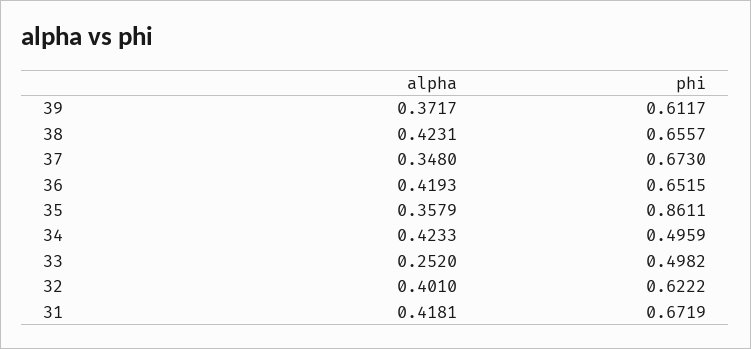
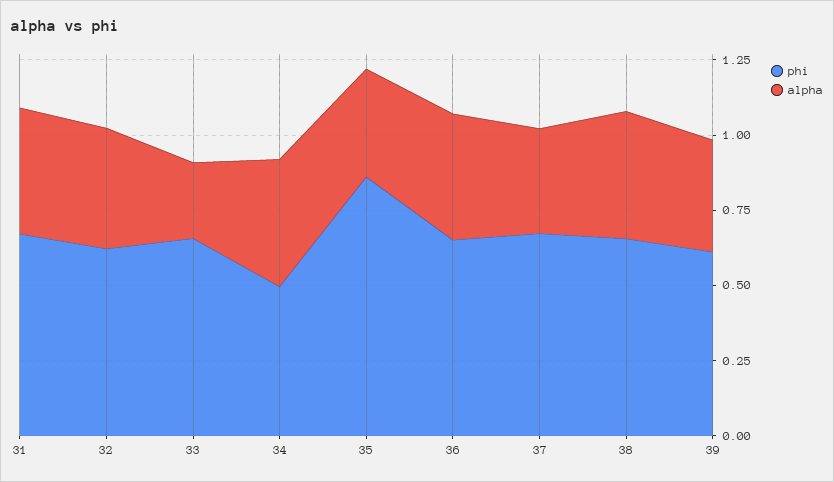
phi, 33: 0.4982 -> 0.65

